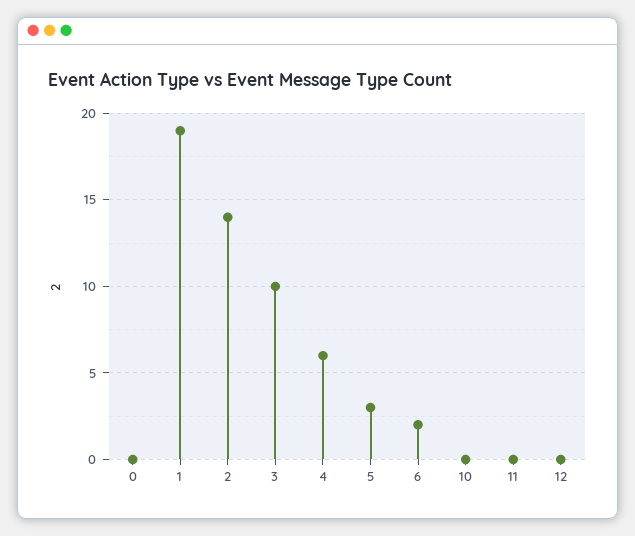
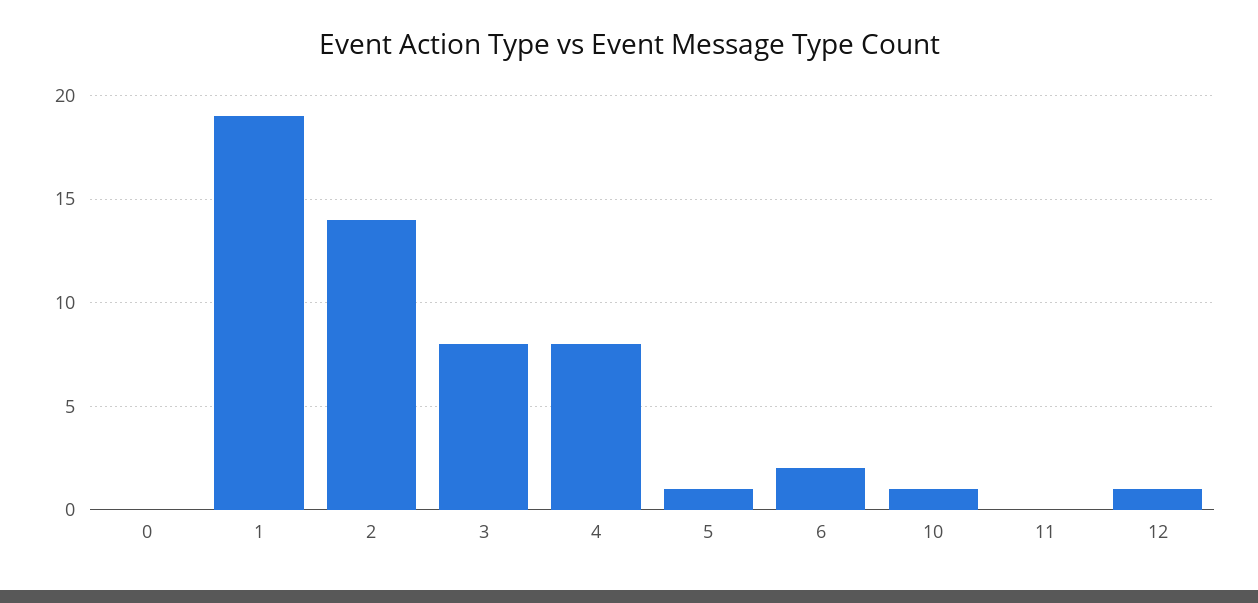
3: 10 -> 8
4: 6 -> 8
5: 3 -> 1
10: 0 -> 1
12: 0 -> 1

